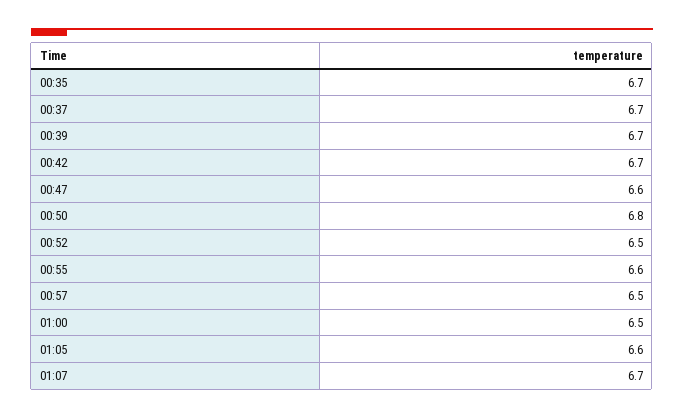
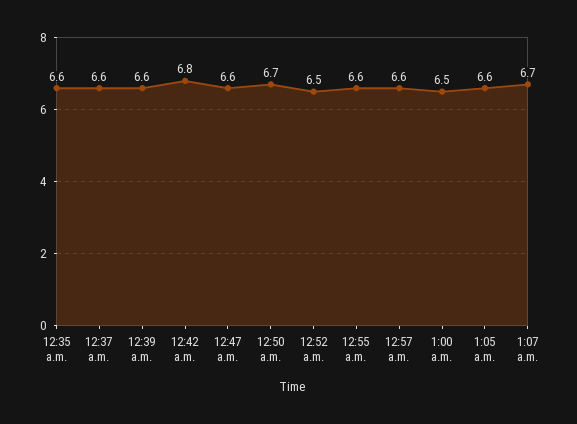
00:35: 6.7 -> 6.6
00:37: 6.7 -> 6.6
00:39: 6.7 -> 6.6
00:42: 6.7 -> 6.8
00:50: 6.8 -> 6.7
00:57: 6.5 -> 6.6

